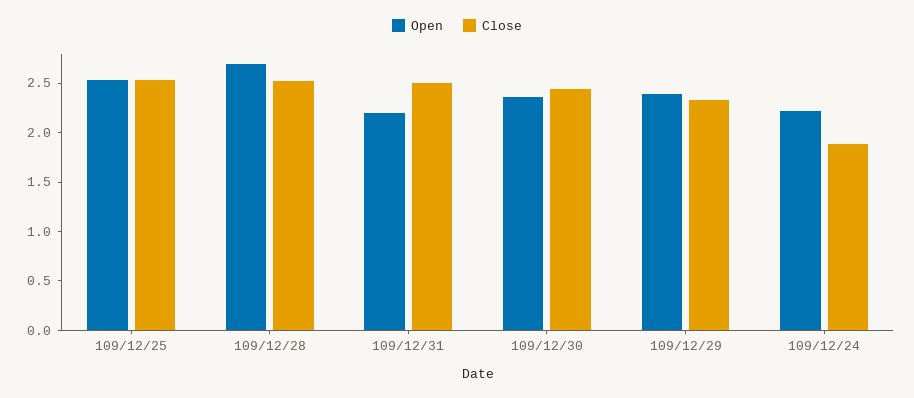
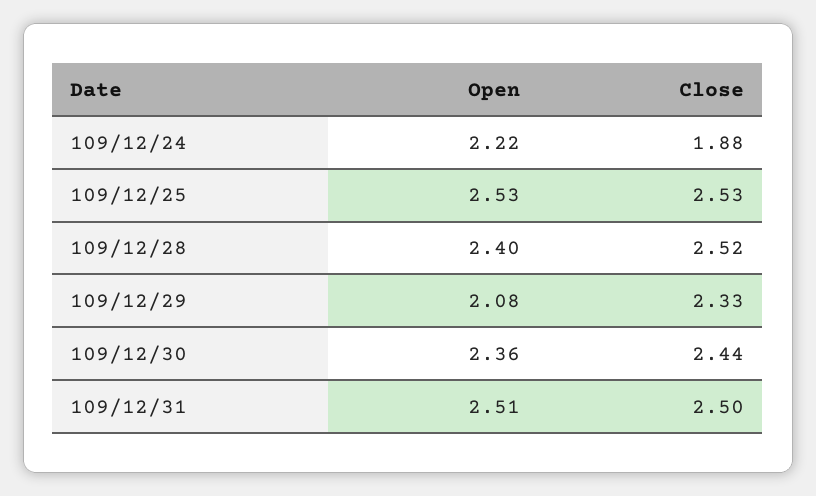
Open, 109/12/28: 2.7 -> 2.4
Open, 109/12/31: 2.2 -> 2.51
Open, 109/12/29: 2.4 -> 2.08

